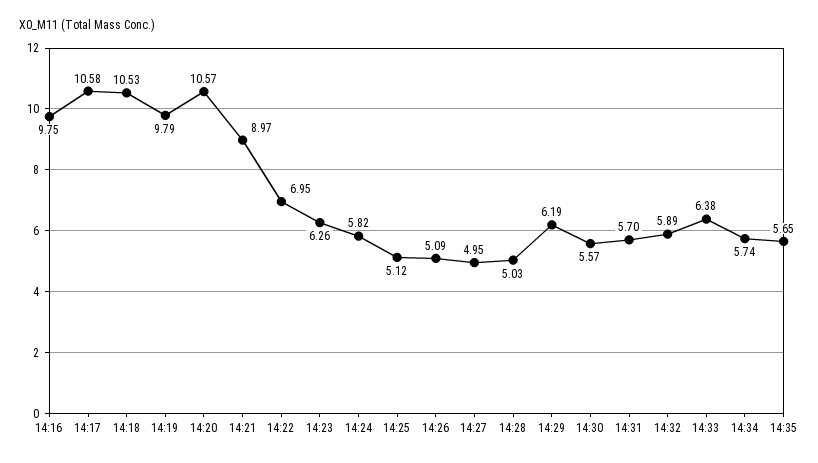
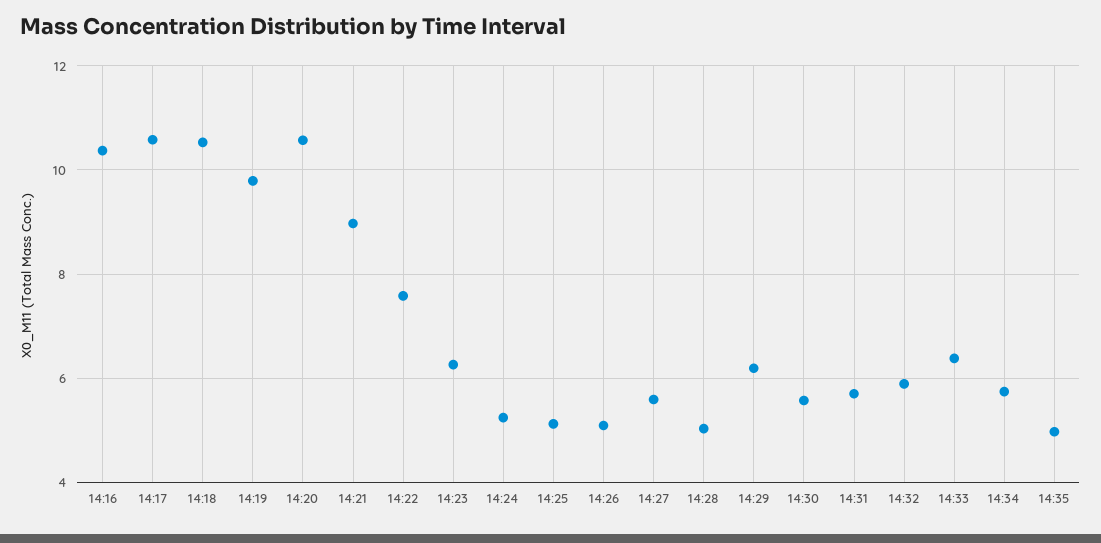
14:16: 9.75 -> 10.4
14:22: 6.95 -> 7.6
14:24: 5.82 -> 5.2
14:27: 4.95 -> 5.6
14:35: 5.65 -> 5

